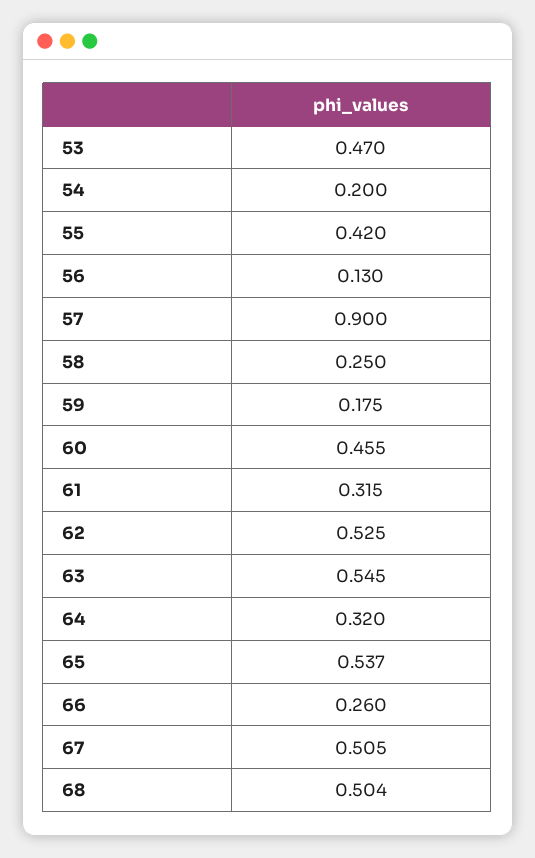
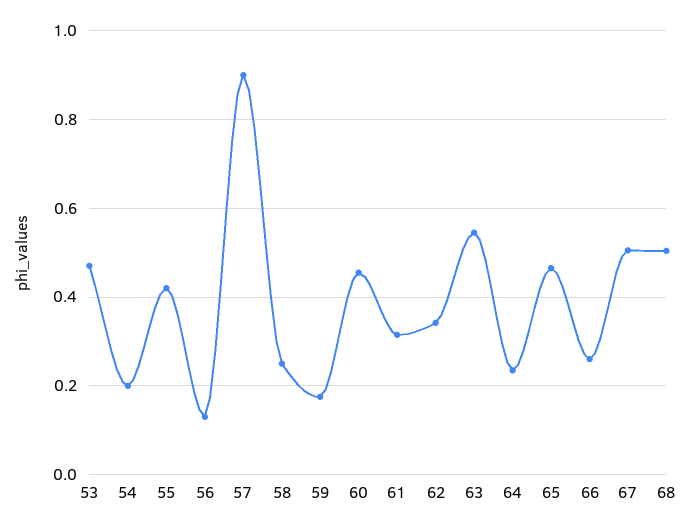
62: 0.525 -> 0.34
64: 0.32 -> 0.24
65: 0.537 -> 0.46

